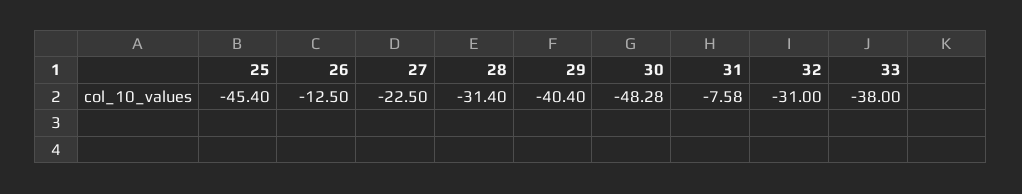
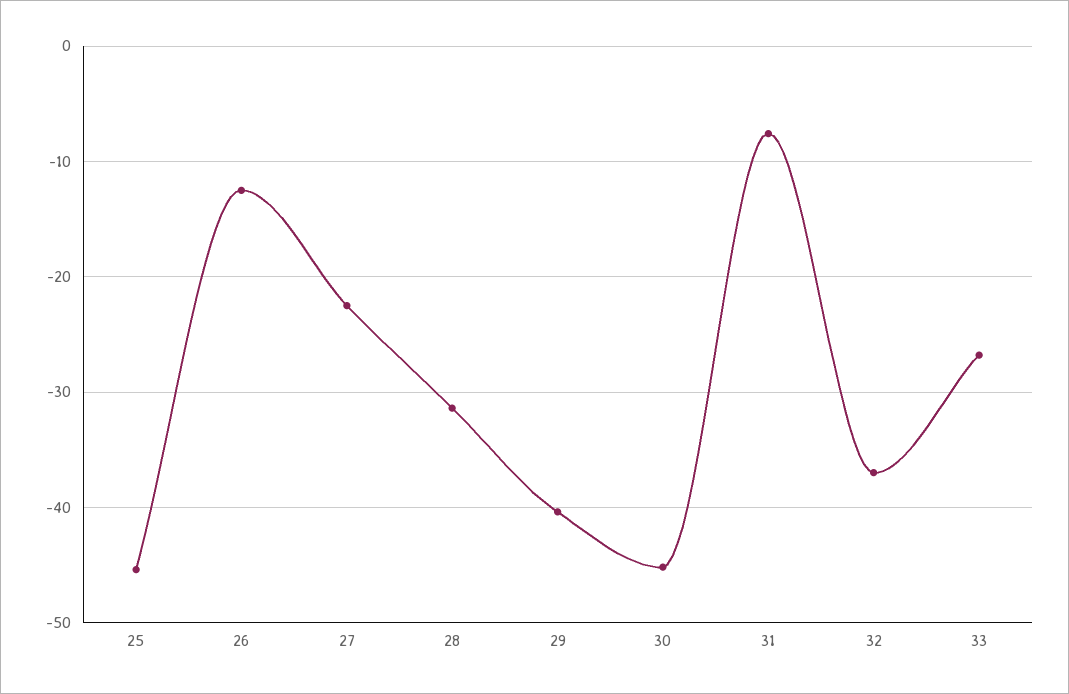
30: -48.28 -> -45
32: -31 -> -37
33: -38 -> -27

